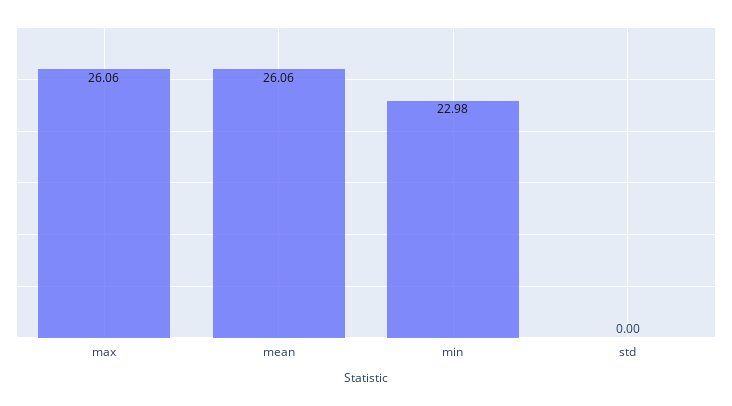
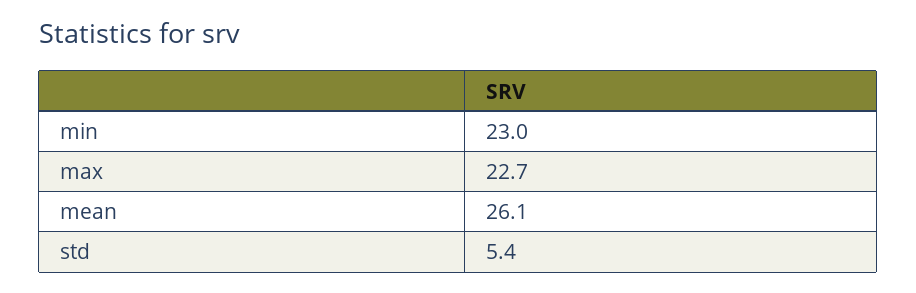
max: 26.06 -> 22.7
std: 0 -> 5.4

